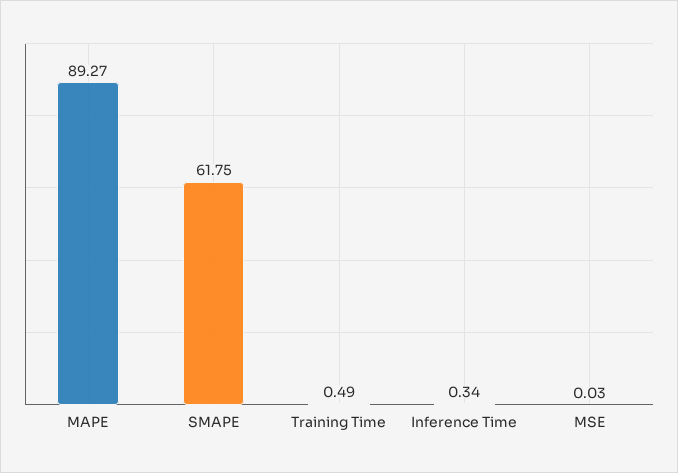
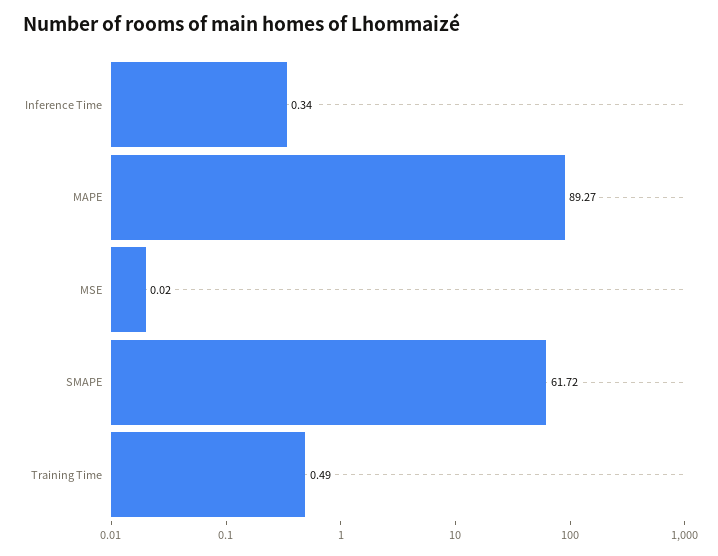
SMAPE: 61.75 -> 61.72
MSE: 0.03 -> 0.02

